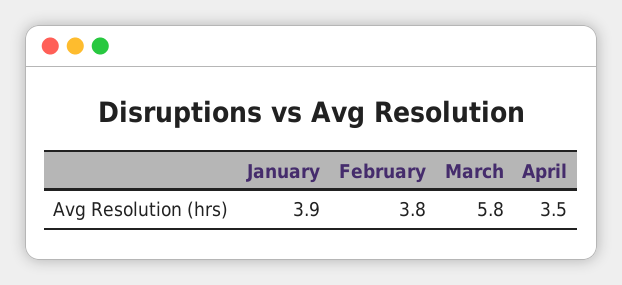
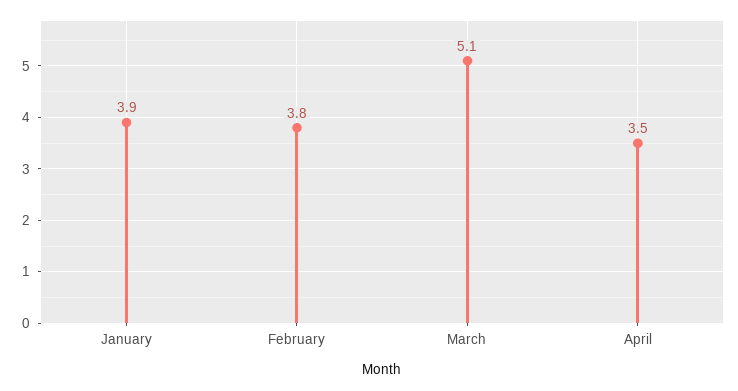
March: 5.8 -> 5.1

